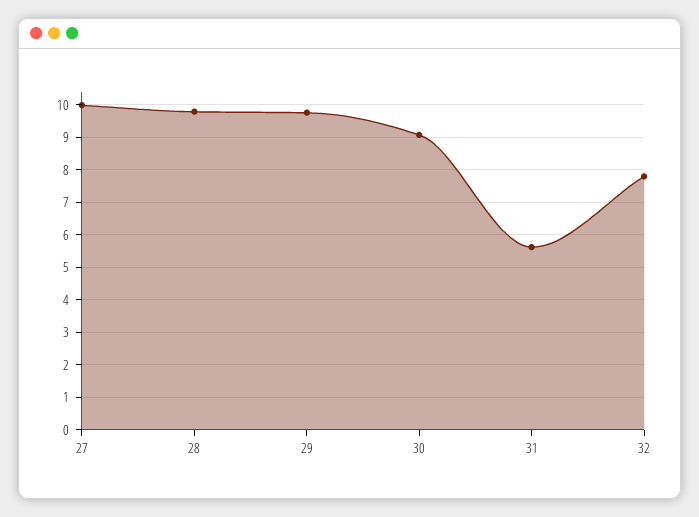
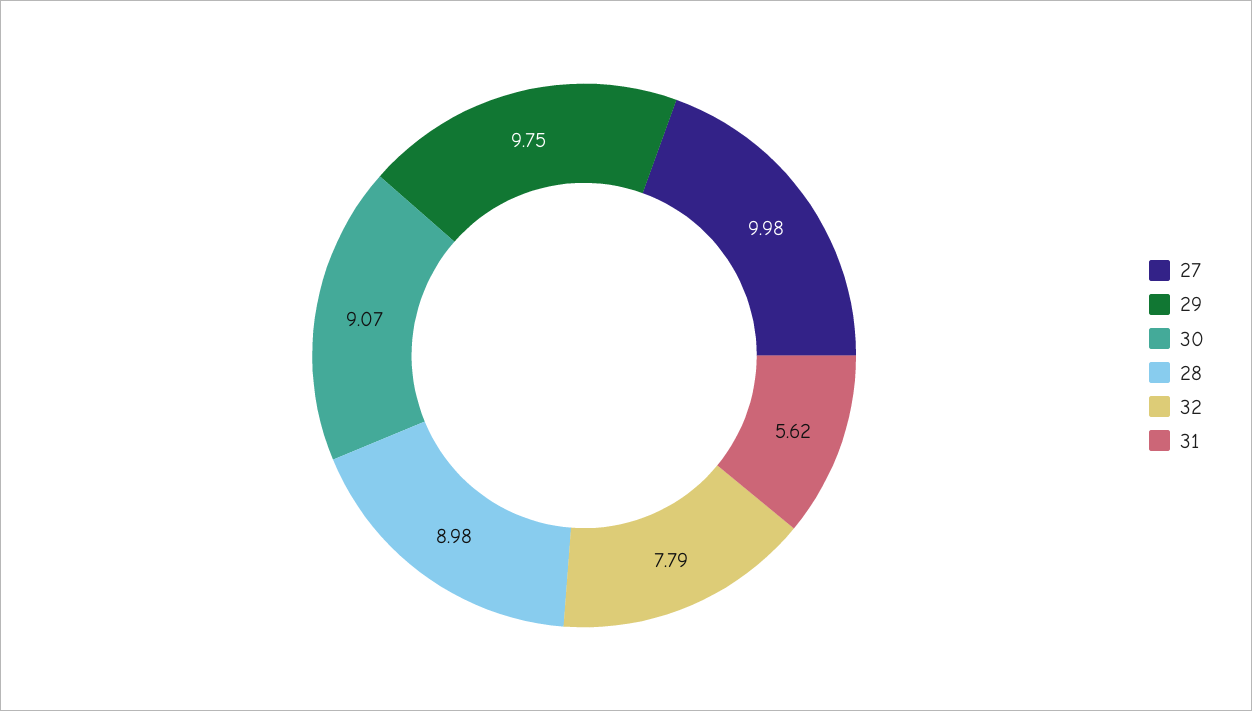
28: 9.8 -> 8.98

